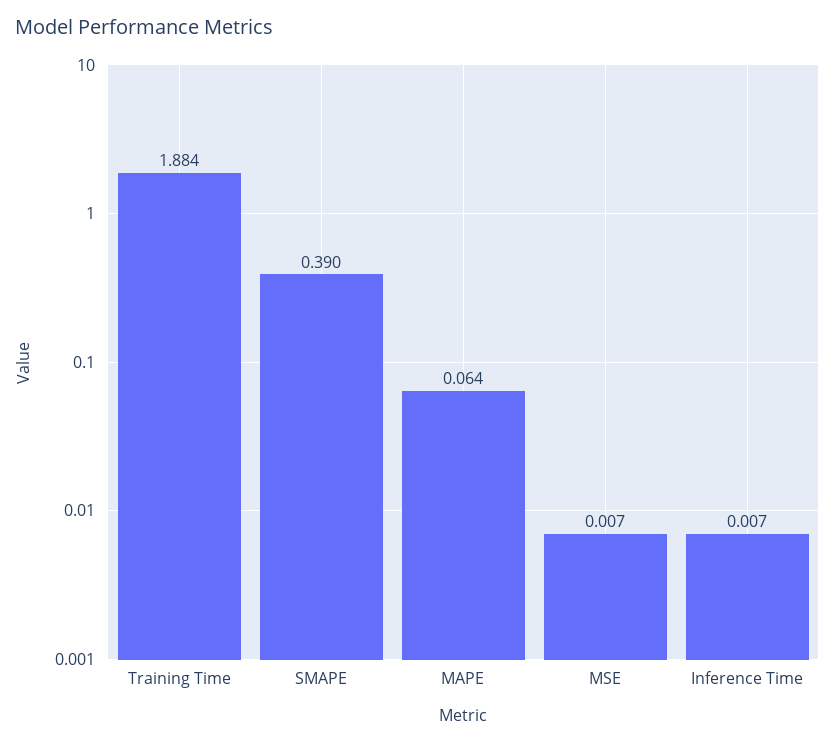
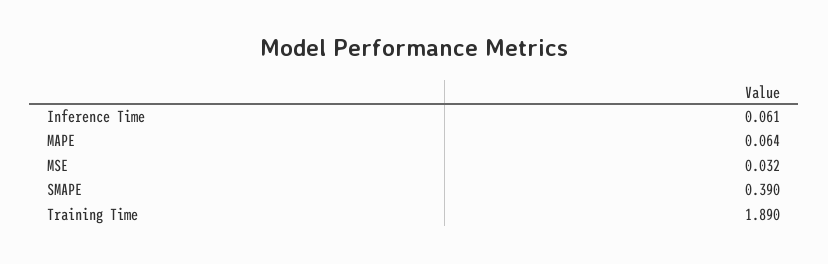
Training Time: 1.884 -> 1.89
MSE: 0.007 -> 0.032
Inference Time: 0.007 -> 0.061

